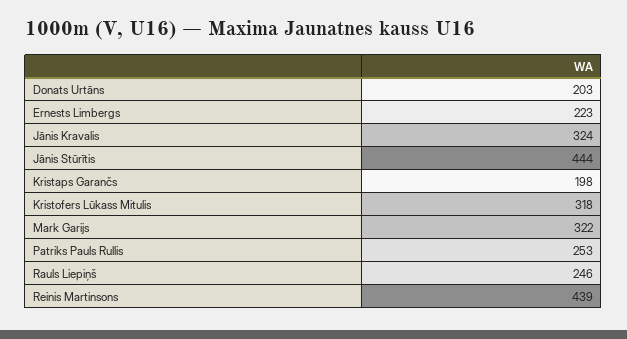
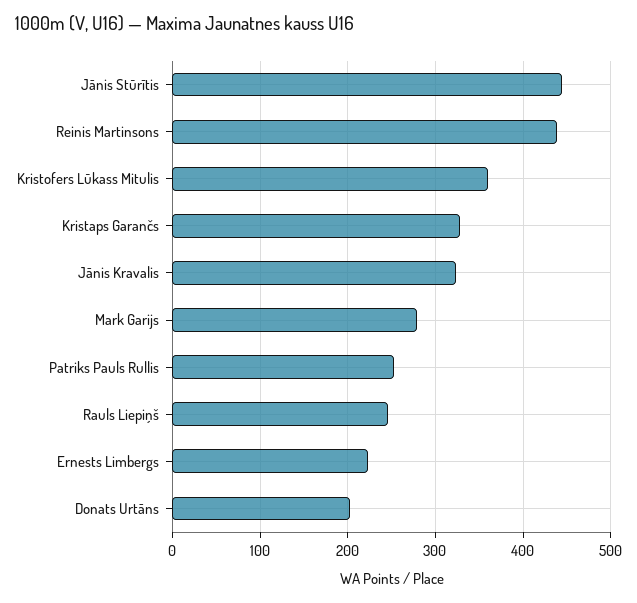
Kristaps Garančs: 198 -> 330
Kristofers Lūkass Mitulis: 318 -> 360
Mark Garijs: 322 -> 280

